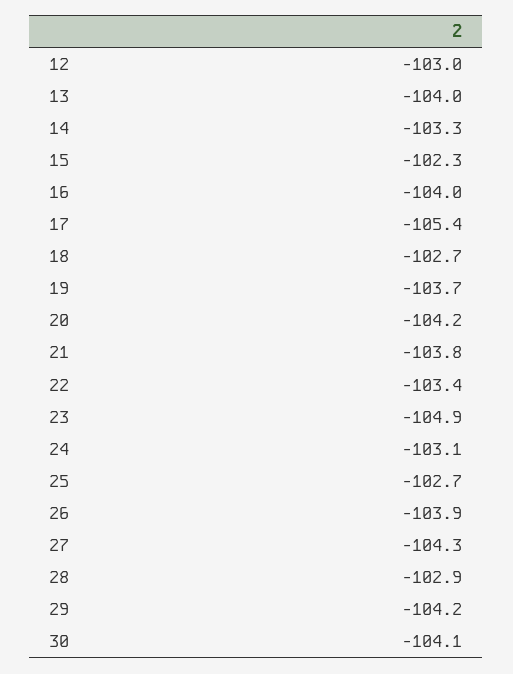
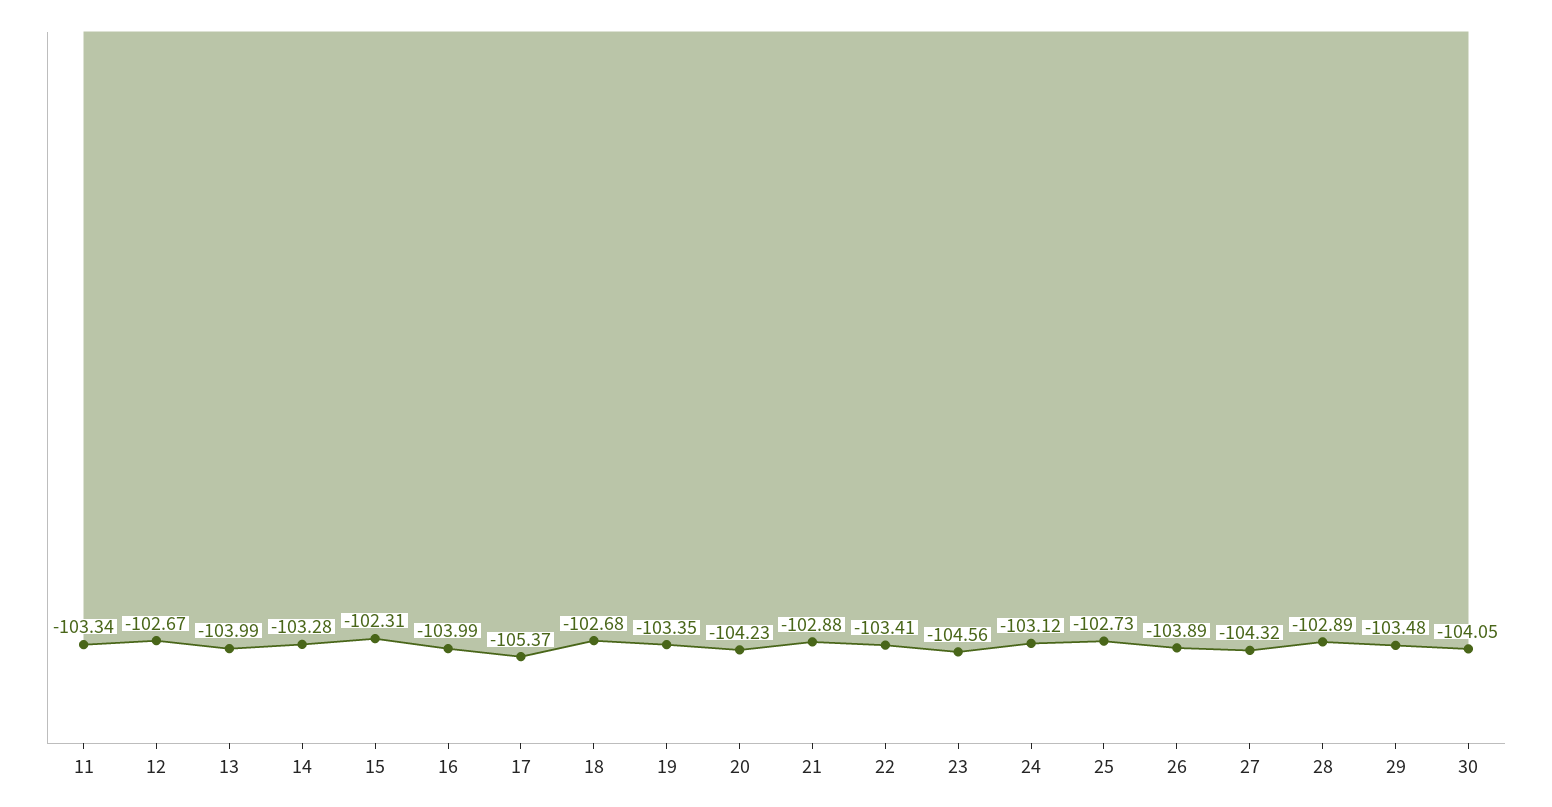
12: -103 -> -102.67
19: -103.7 -> -103.35
21: -103.8 -> -102.88
23: -104.9 -> -104.56
29: -104.2 -> -103.48
11: none -> -103.34

